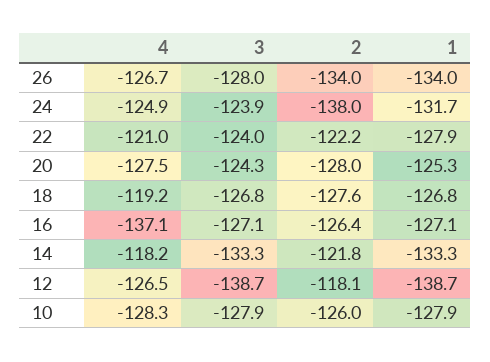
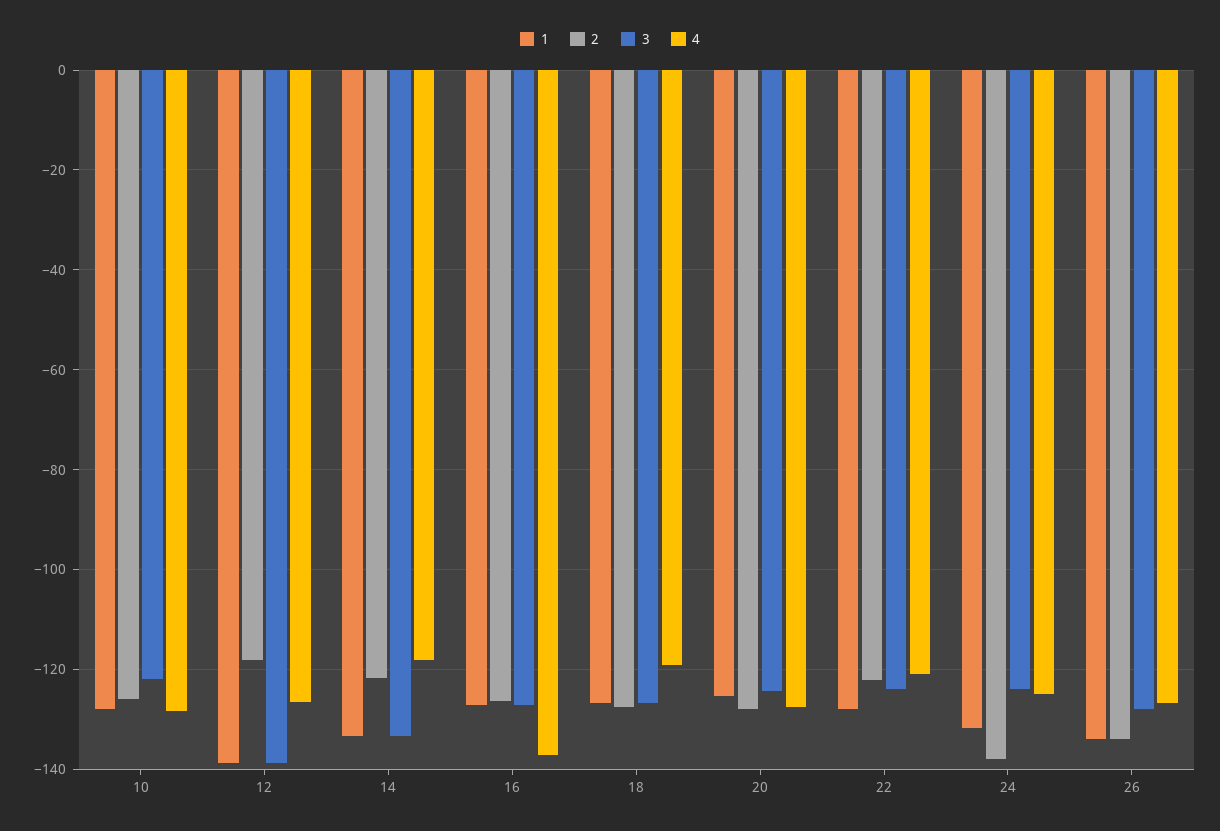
3, 10: -127.9 -> -122

